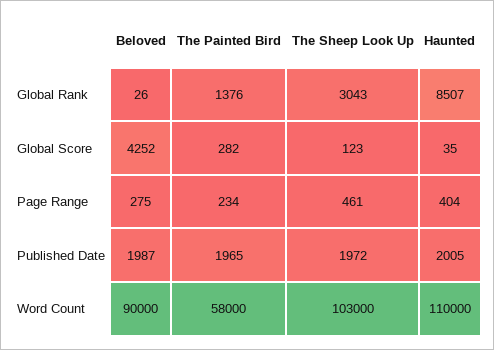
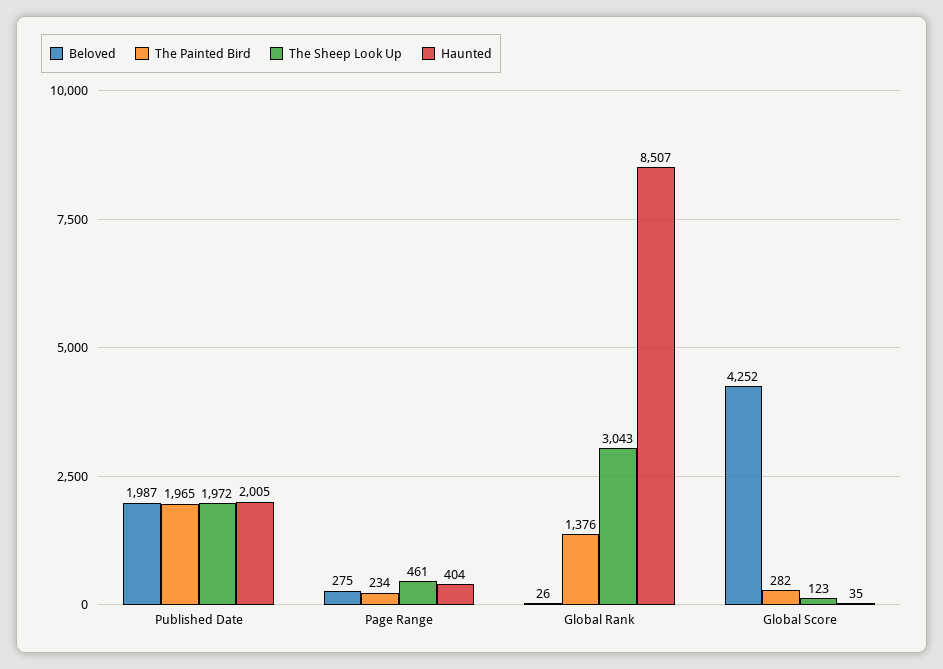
Beloved, Word Count: 90000 -> none
The Painted Bird, Word Count: 58000 -> none
The Sheep Look Up, Word Count: 103000 -> none
Haunted, Word Count: 110000 -> none

